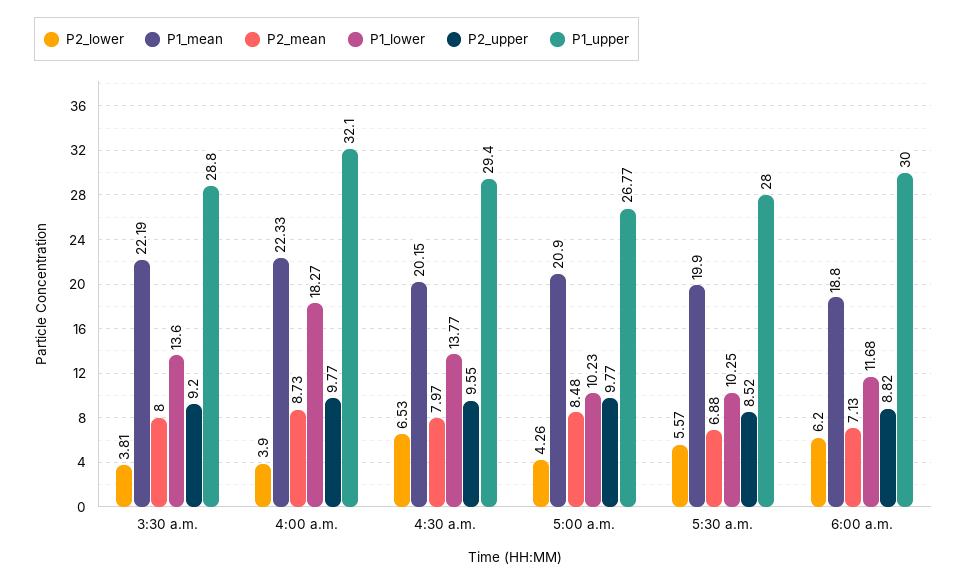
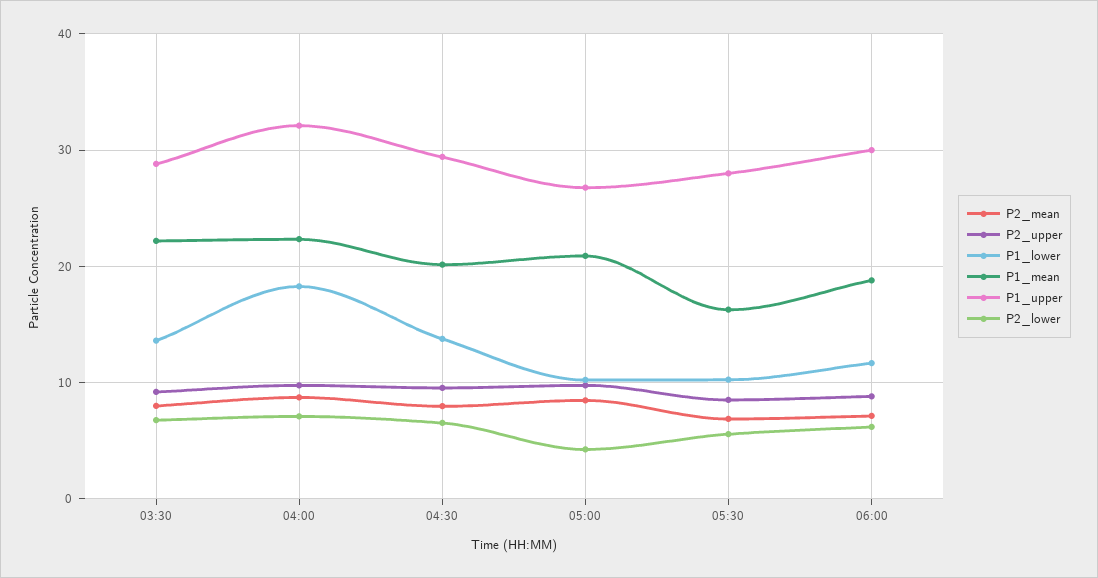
P2_lower, 3:30 a.m.: 3.81 -> 7
P2_lower, 4:00 a.m.: 3.9 -> 7
P1_mean, 5:30 a.m.: 19.9 -> 16

